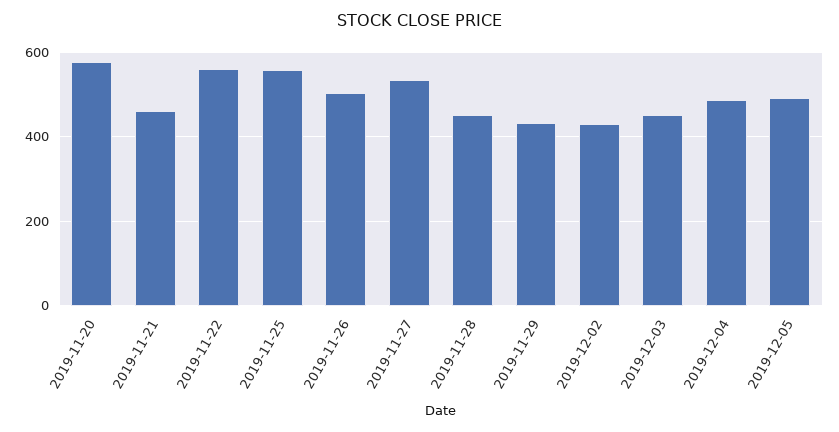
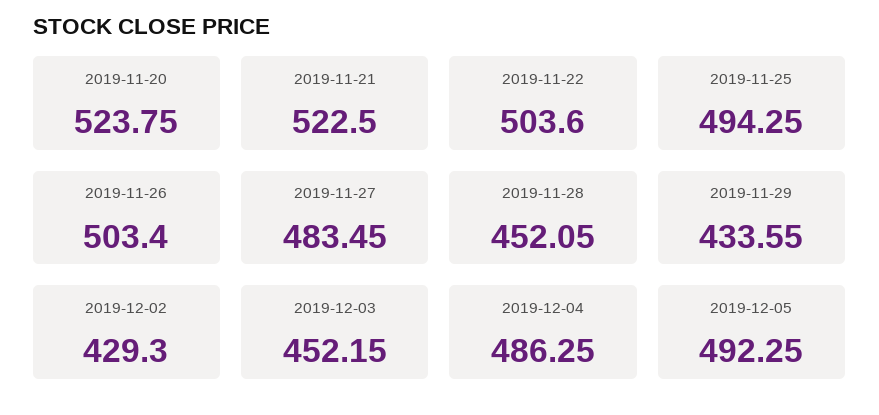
2019-11-20: 580 -> 523.75
2019-11-21: 460 -> 522.5
2019-11-22: 560 -> 503.6
2019-11-25: 560 -> 494.25
2019-11-27: 540 -> 483.45

